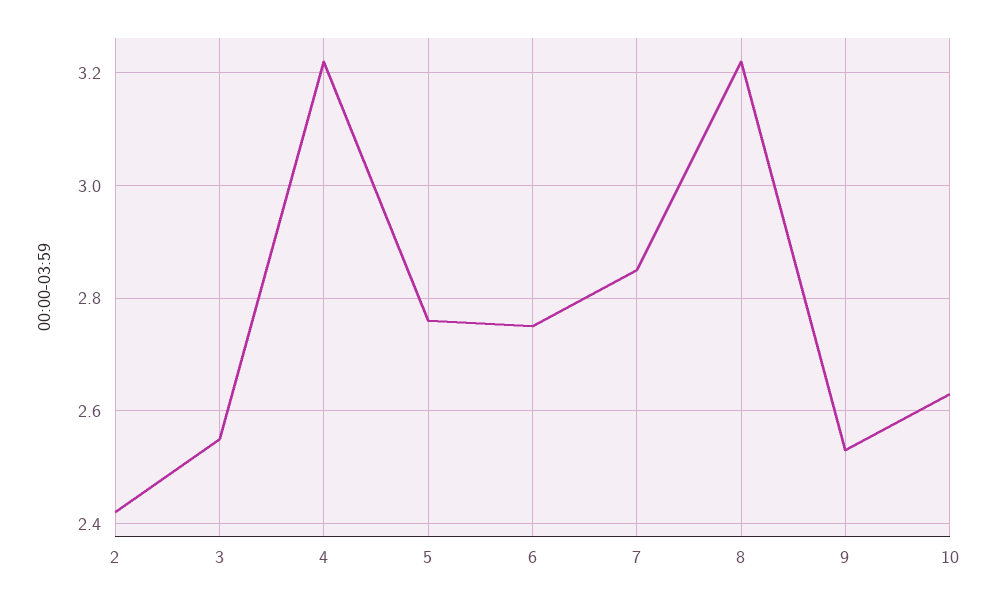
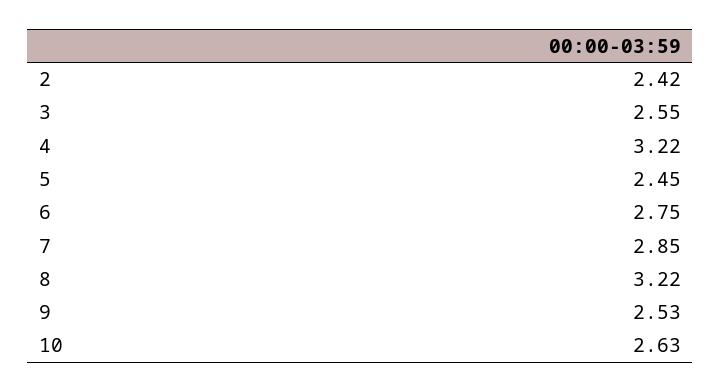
5: 2.75 -> 2.45

